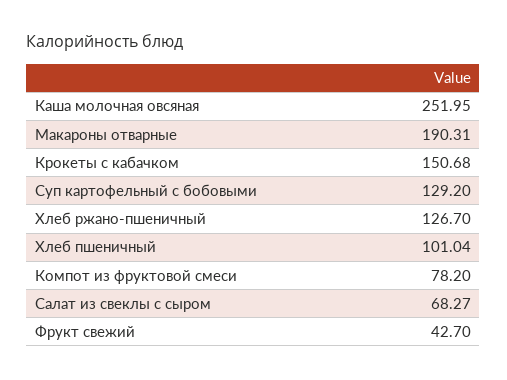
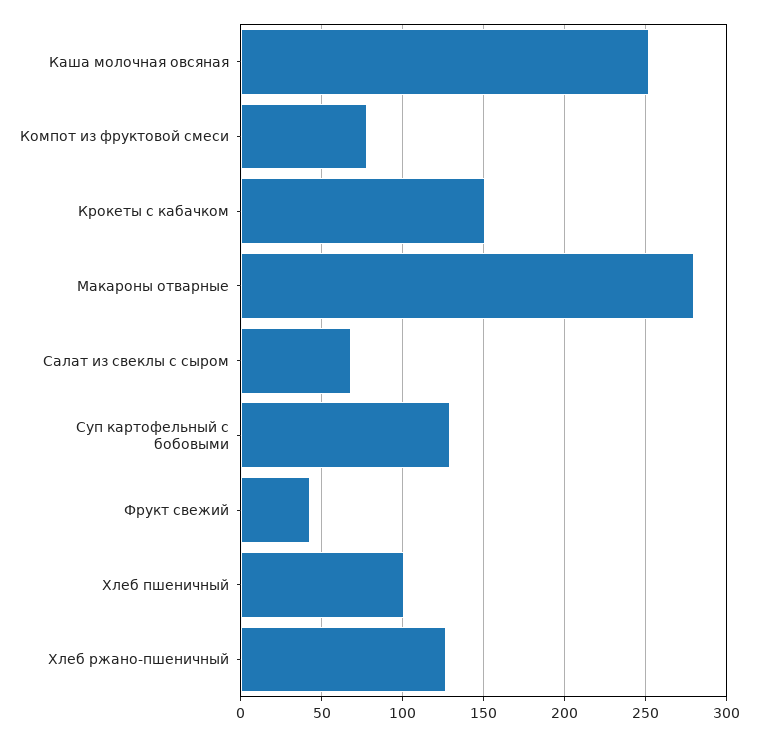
Макароны отварные: 190.31 -> 280

